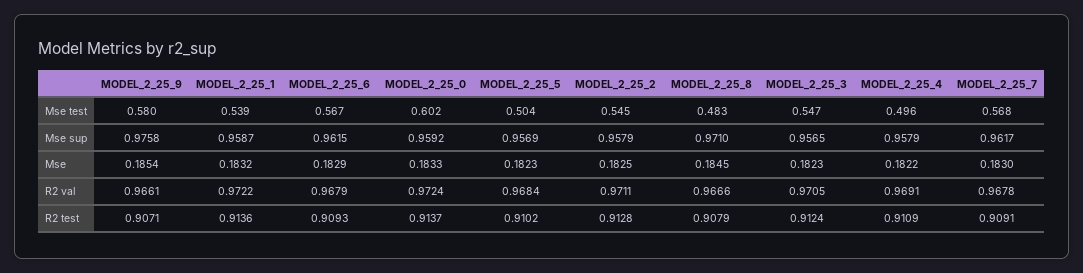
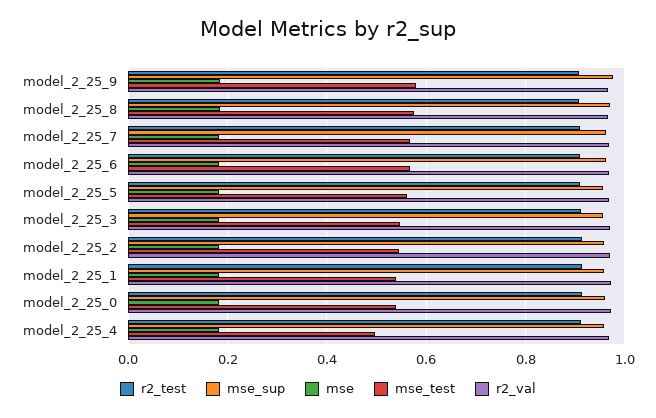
Mse test, MODEL_2_25_0: 0.602 -> 0.54
Mse test, MODEL_2_25_5: 0.504 -> 0.56
Mse test, MODEL_2_25_8: 0.483 -> 0.58

